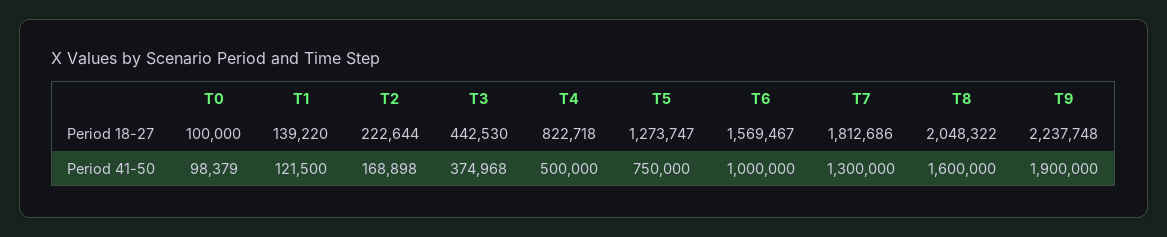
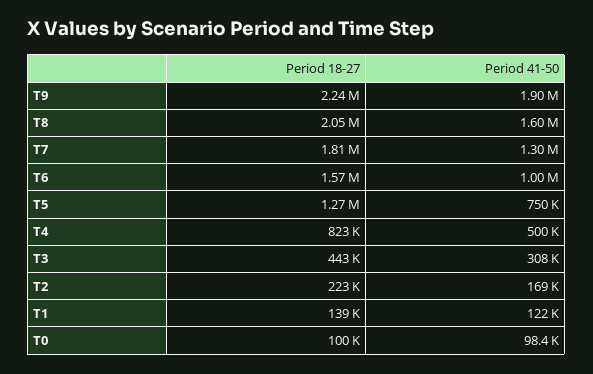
T3, Period 41-50: 374968 -> 308000

